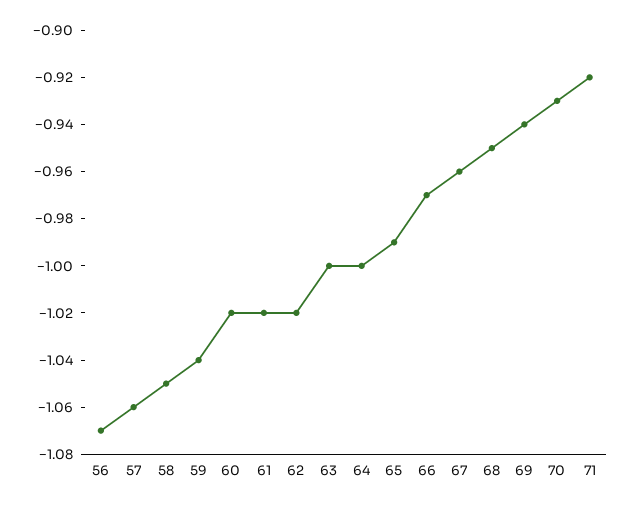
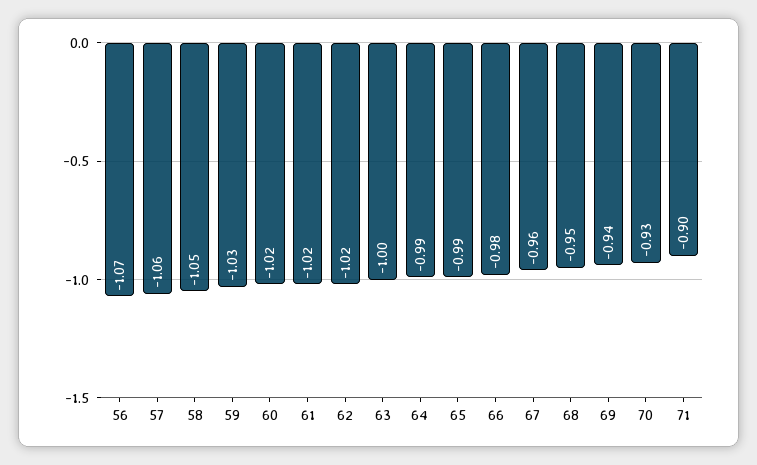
59: -1.04 -> -1.03
64: -1 -> -0.99
66: -0.97 -> -0.98
71: -0.92 -> -0.9

